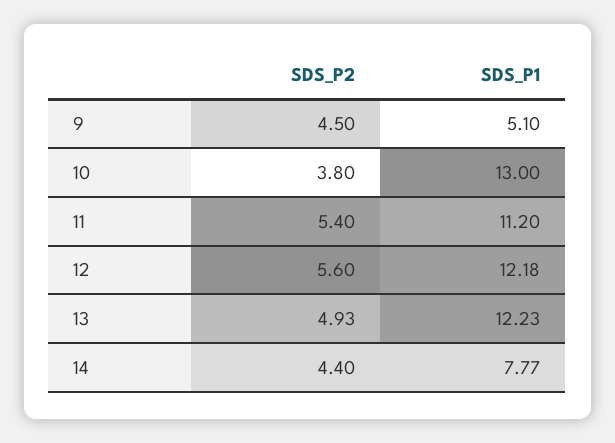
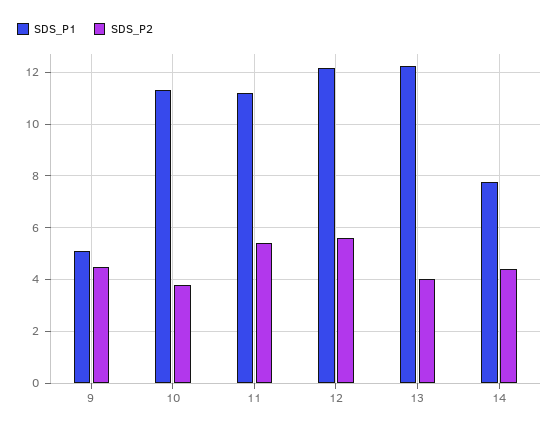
SDS_P1, 10: 13 -> 11.25
SDS_P2, 13: 4.93 -> 4

